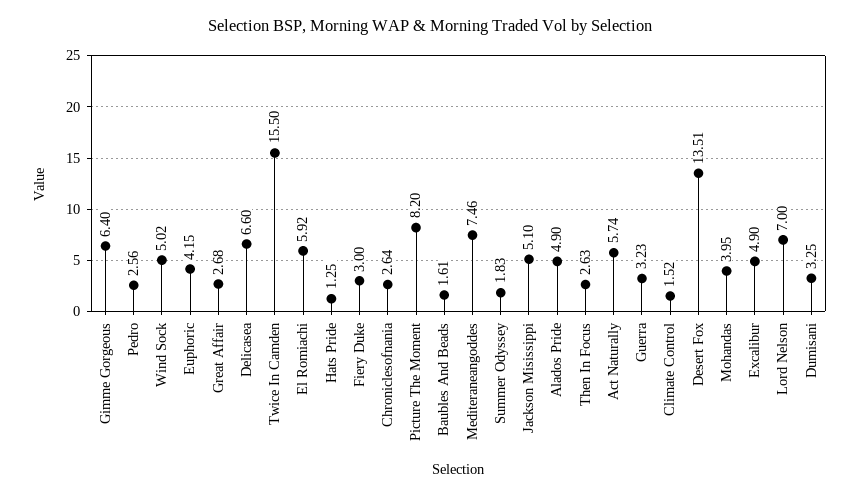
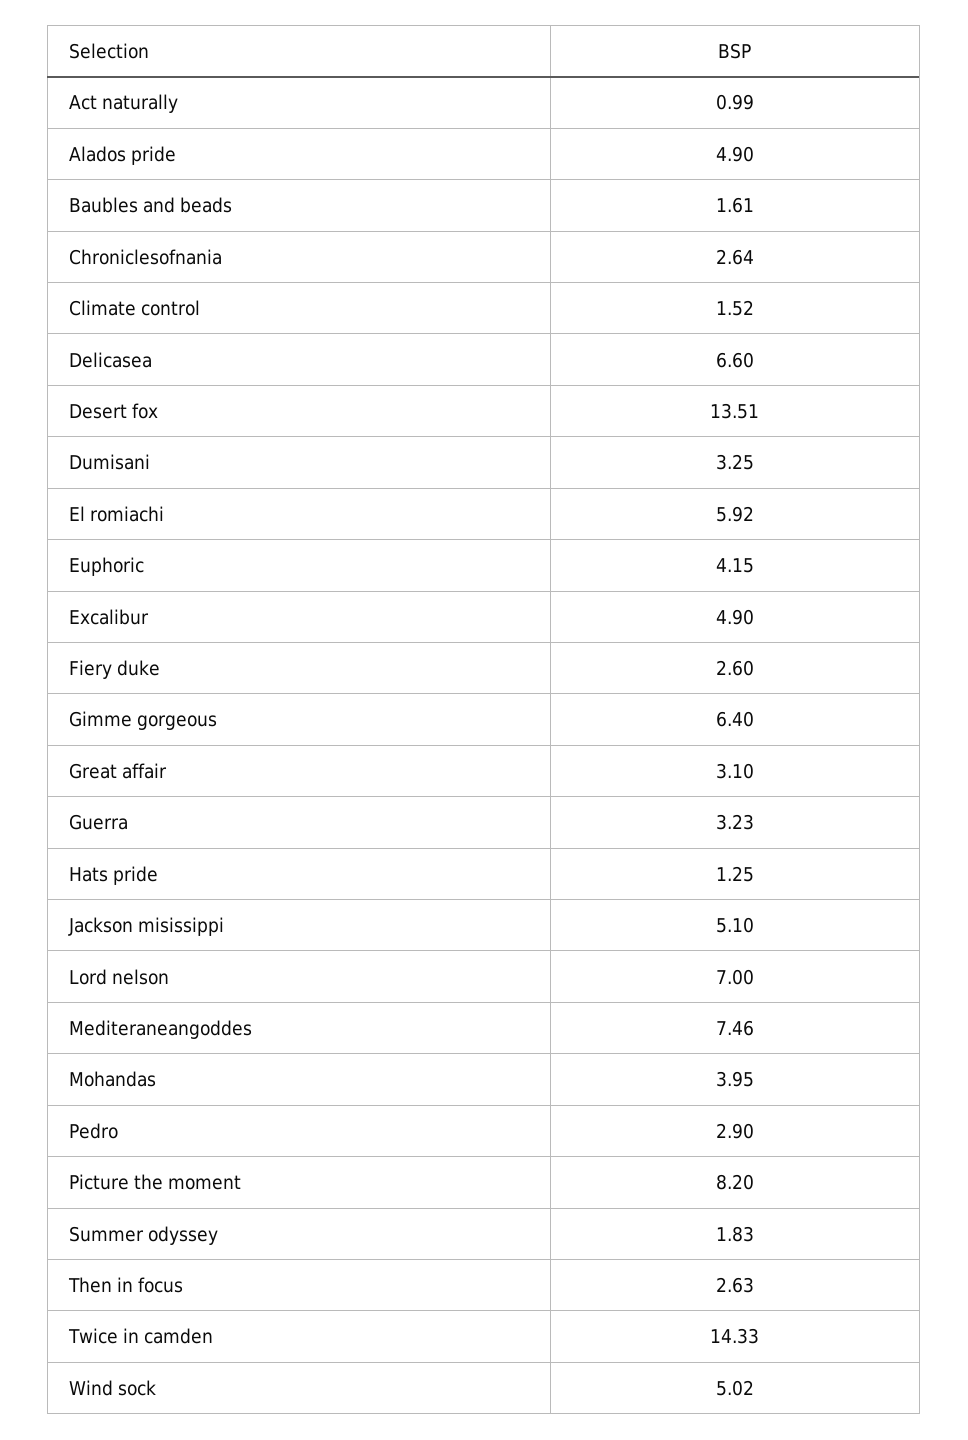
Pedro: 2.56 -> 2.9
Great Affair: 2.68 -> 3.1
Twice In Camden: 15.5 -> 14.33
Fiery Duke: 3 -> 2.6
Act Naturally: 5.74 -> 0.99

